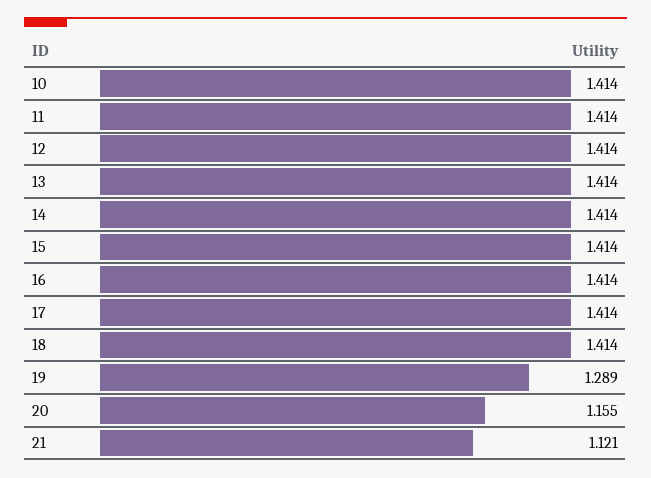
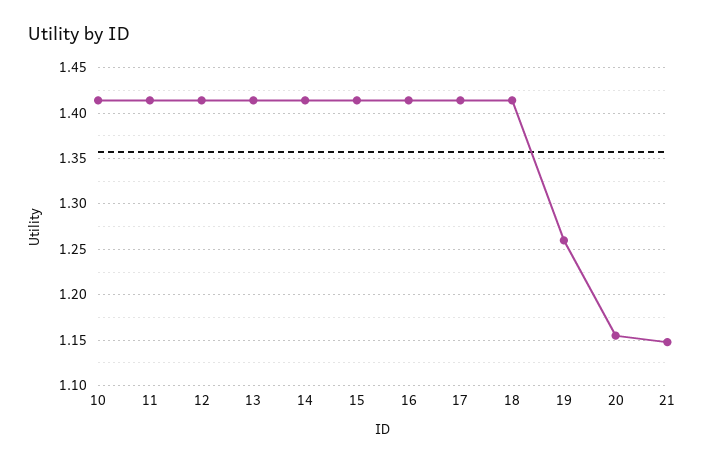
19: 1.289 -> 1.26
21: 1.121 -> 1.15

